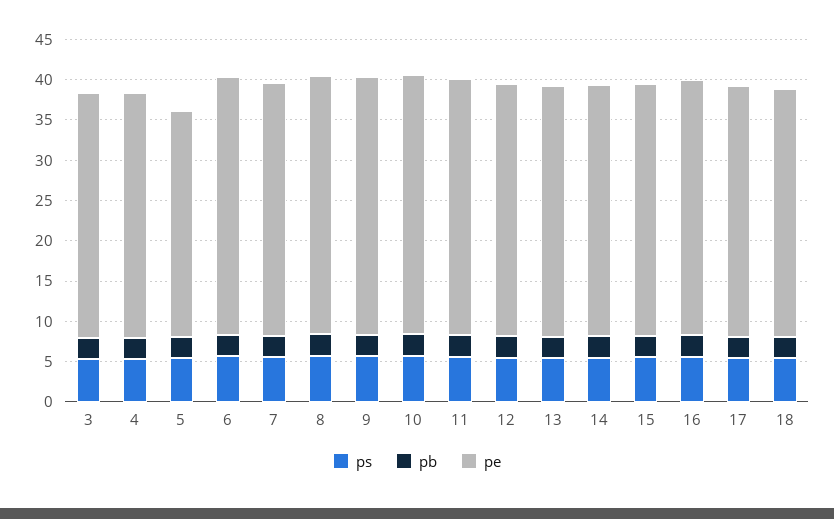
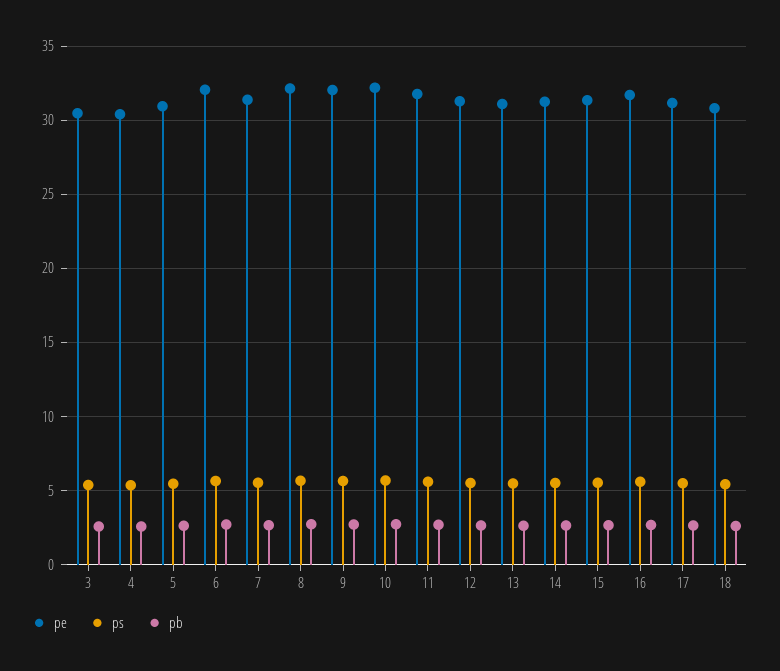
pe, 5: 28 -> 31

